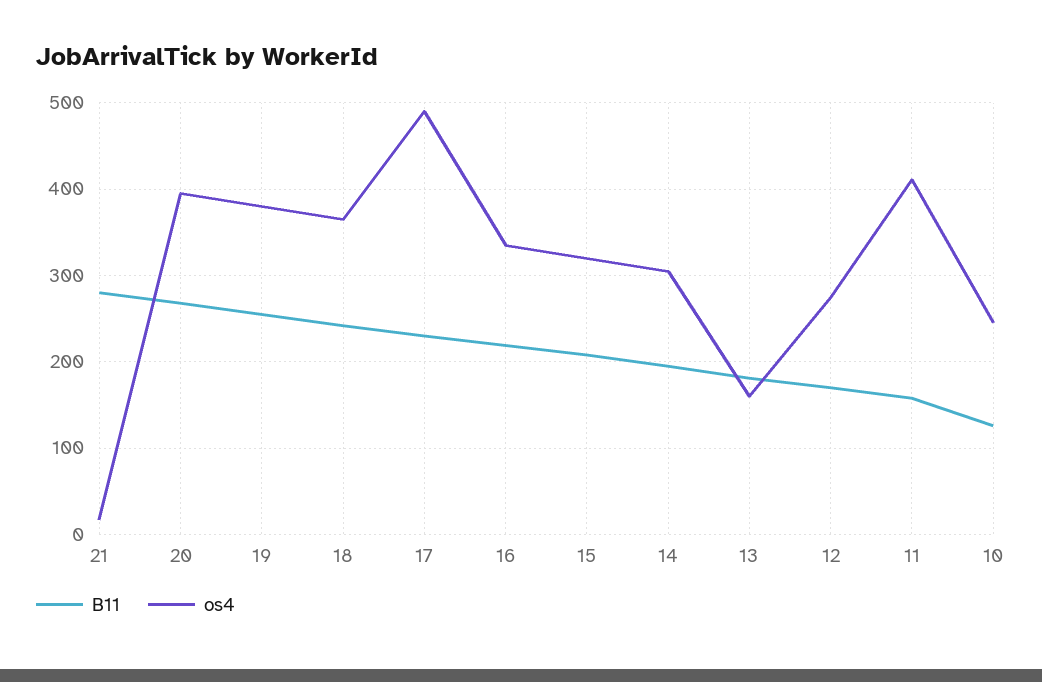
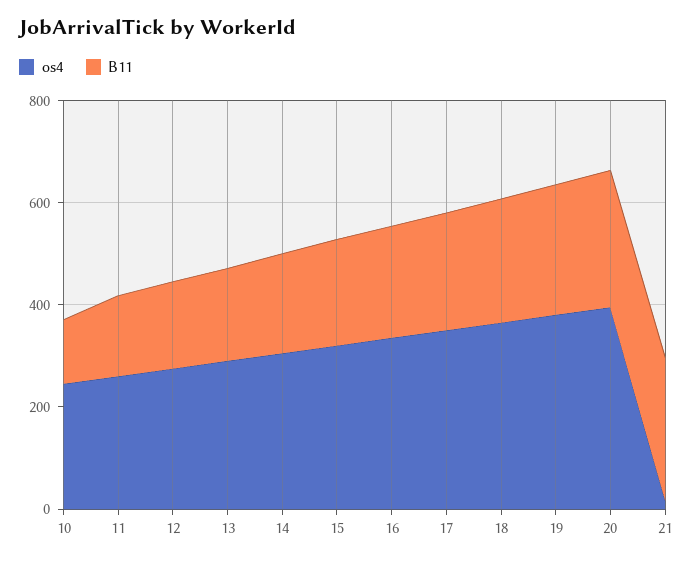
os4, 17: 490 -> 350
os4, 13: 160 -> 300
os4, 11: 410 -> 250

